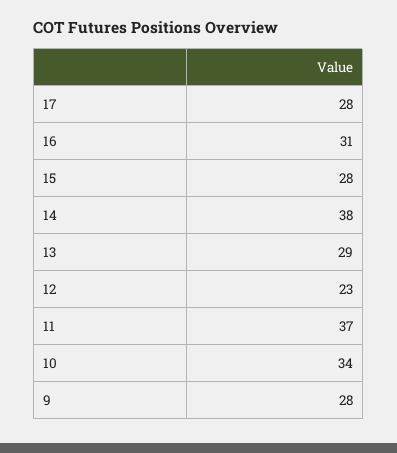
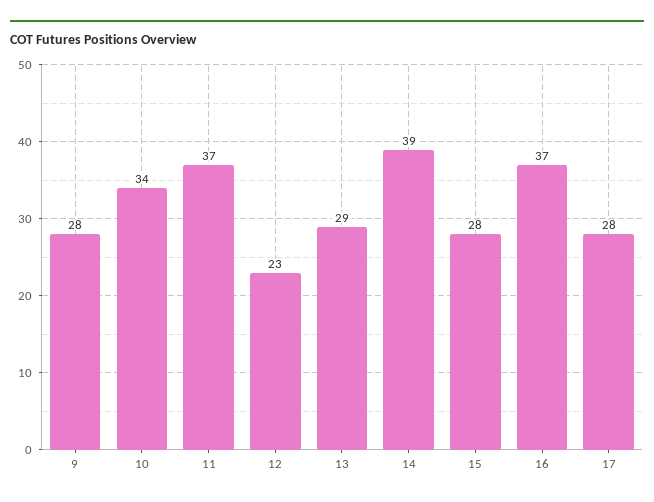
16: 31 -> 37
14: 38 -> 39

